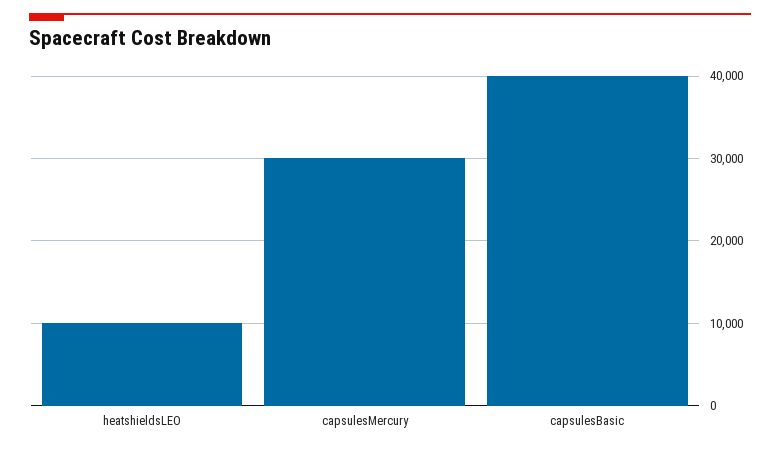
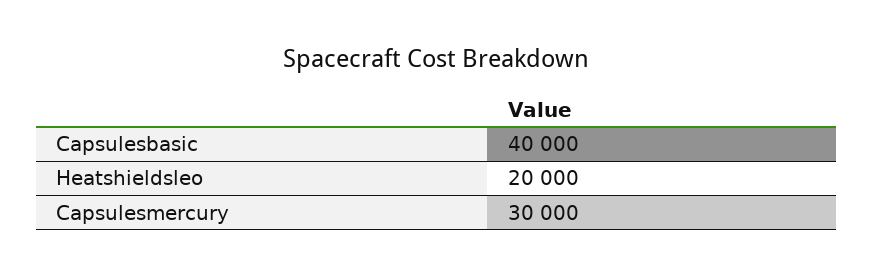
heatshieldsLEO: 10000 -> 20000

